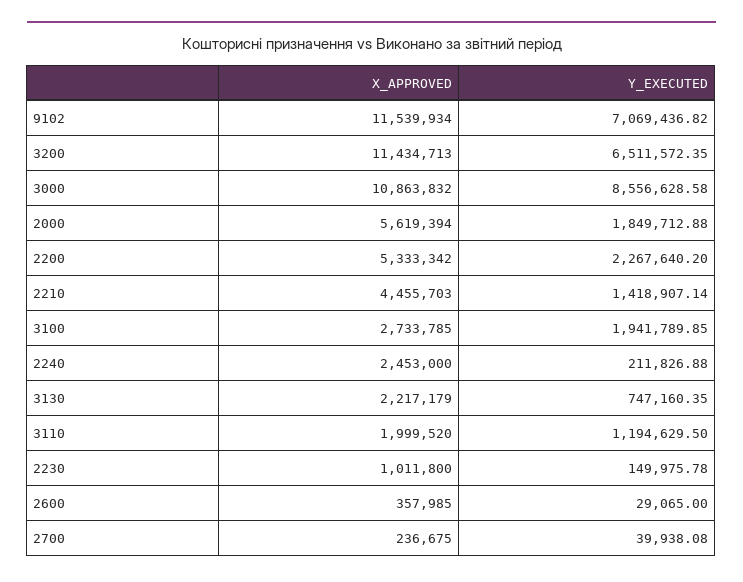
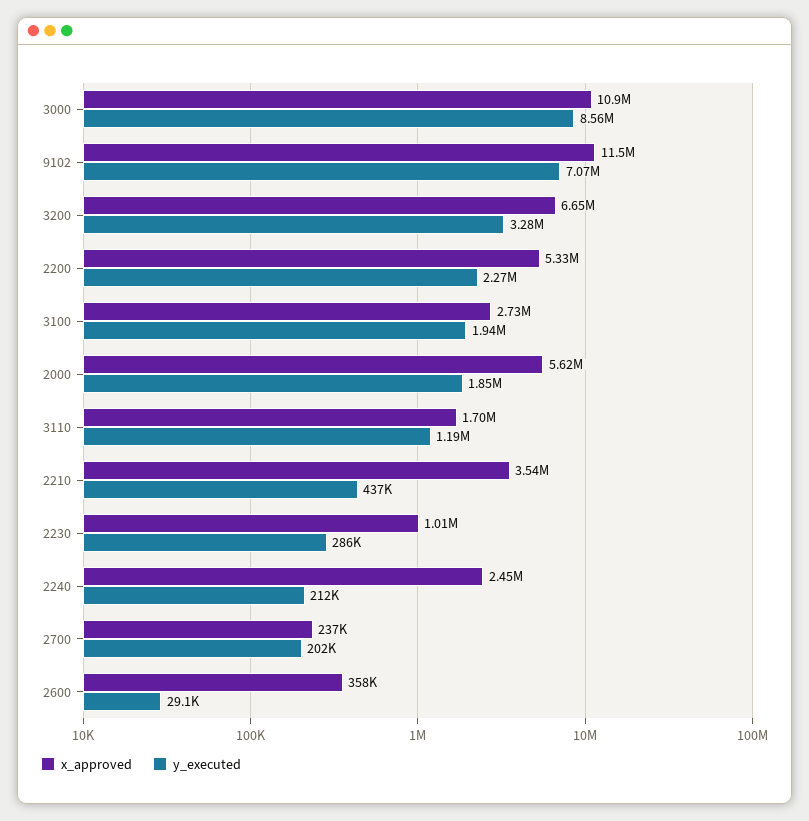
X_APPROVED, 3200: 11434713 -> 6650000
Y_EXECUTED, 3200: 6511572.35 -> 3280000
X_APPROVED, 2210: 4455703 -> 3540000
Y_EXECUTED, 2210: 1418907.14 -> 437000
X_APPROVED, 3130: 2217179 -> none
Y_EXECUTED, 3130: 747160.35 -> none
X_APPROVED, 3110: 1999520 -> 1700000
Y_EXECUTED, 2230: 149975.78 -> 286000
Y_EXECUTED, 2700: 39938.08 -> 202000

